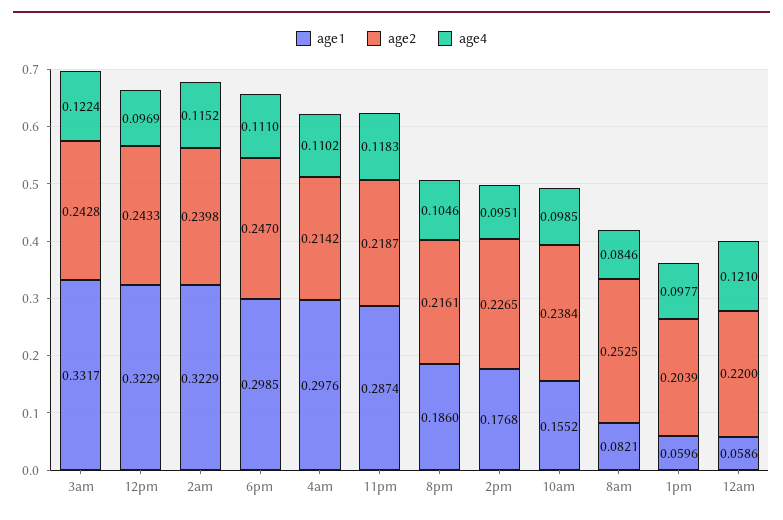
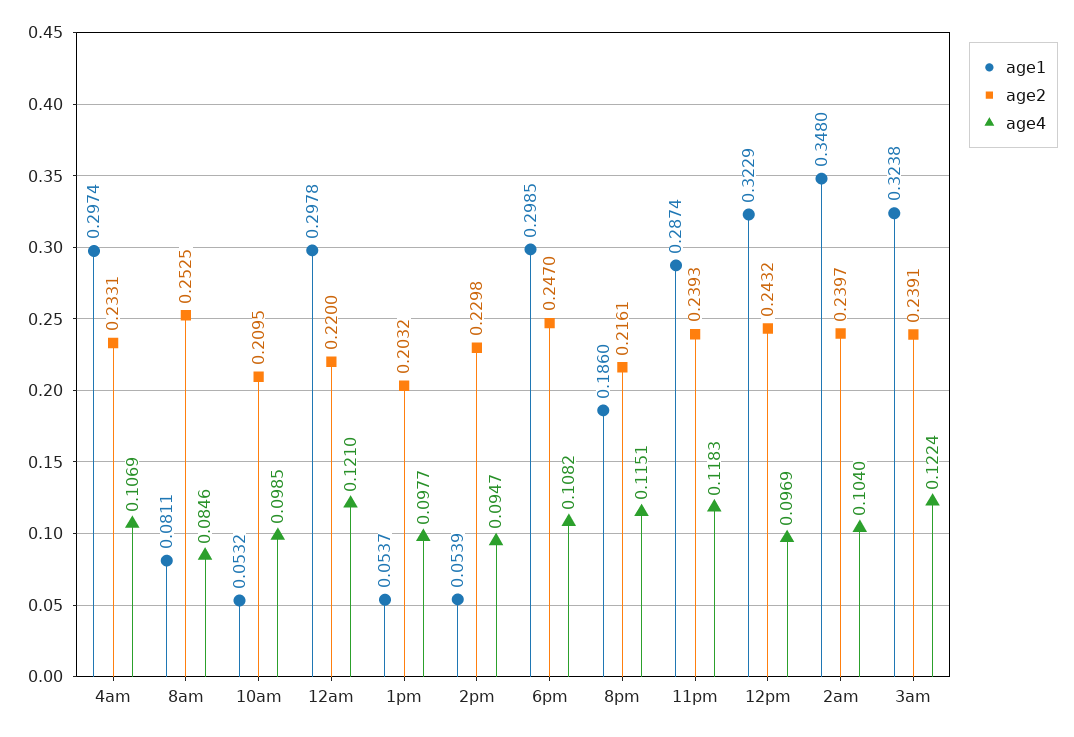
age1, 3am: 0.3317 -> 0.3238
age2, 3am: 0.2428 -> 0.2391
age2, 12pm: 0.2433 -> 0.2432
age1, 2am: 0.3229 -> 0.348
age2, 2am: 0.2398 -> 0.2397
age4, 2am: 0.1152 -> 0.104
age4, 6pm: 0.111 -> 0.1082
age1, 4am: 0.2976 -> 0.2974
age2, 4am: 0.2142 -> 0.2331
age4, 4am: 0.1102 -> 0.1069
age2, 11pm: 0.2187 -> 0.2393
age4, 8pm: 0.1046 -> 0.1151
age1, 2pm: 0.1768 -> 0.0539
age2, 2pm: 0.2265 -> 0.2298
age4, 2pm: 0.0951 -> 0.0947
age1, 10am: 0.1552 -> 0.0532
age2, 10am: 0.2384 -> 0.2095
age1, 8am: 0.0821 -> 0.0811
age1, 1pm: 0.0596 -> 0.0537
age2, 1pm: 0.2039 -> 0.2032
age1, 12am: 0.0586 -> 0.2978

